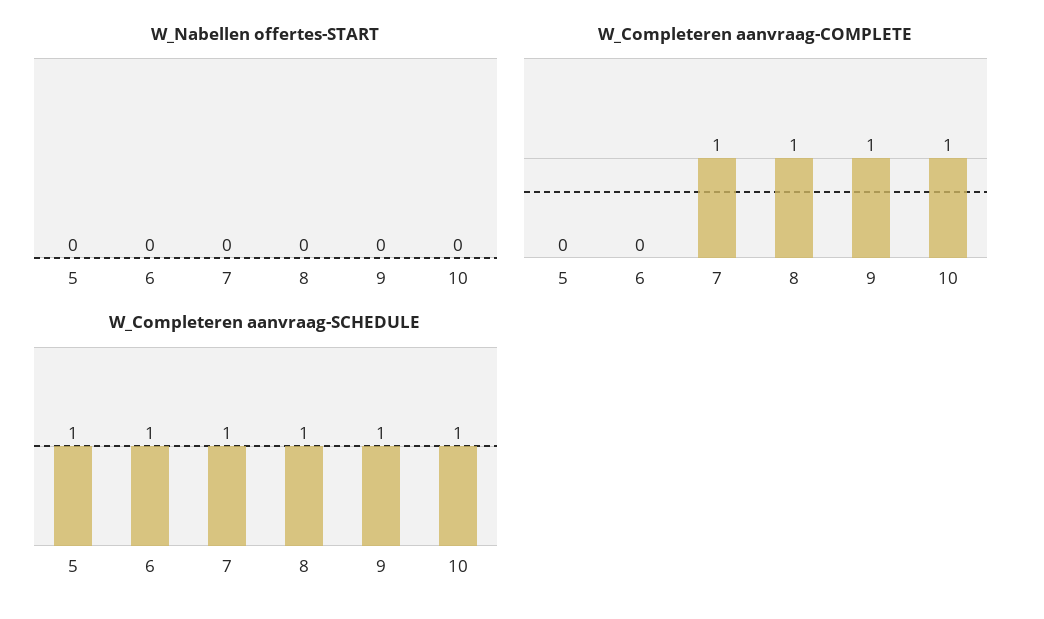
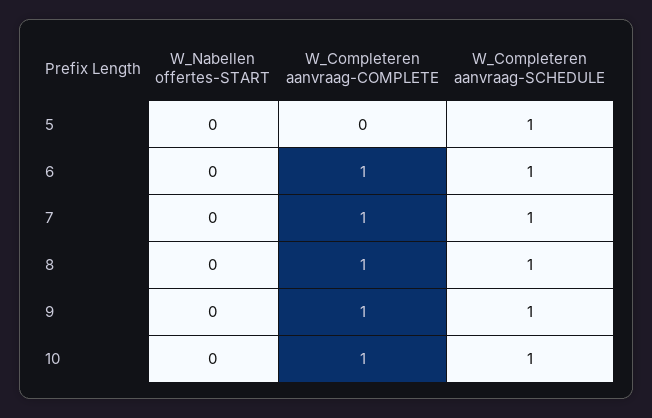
W_Completeren aanvraag-COMPLETE, 6: 0 -> 1

